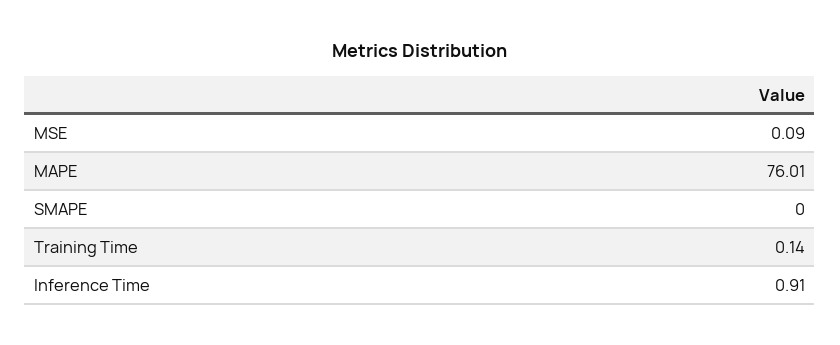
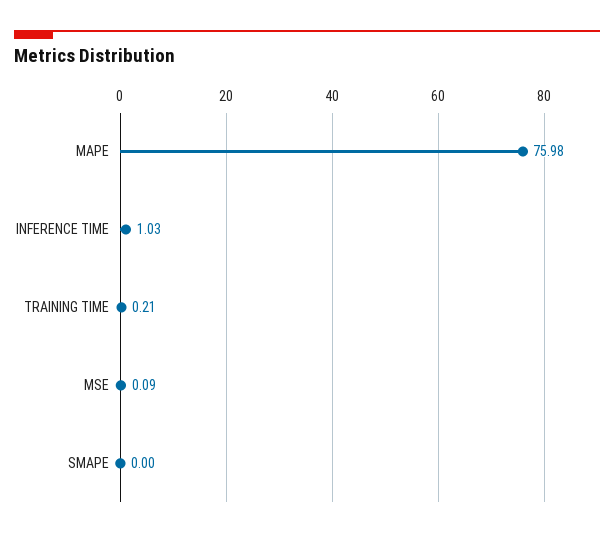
MAPE: 76.01 -> 75.98
Training Time: 0.14 -> 0.21
Inference Time: 0.91 -> 1.03

